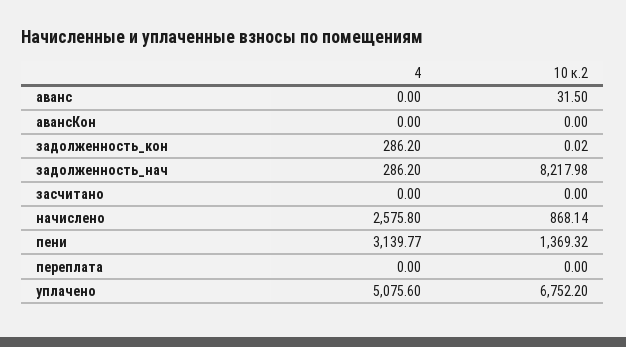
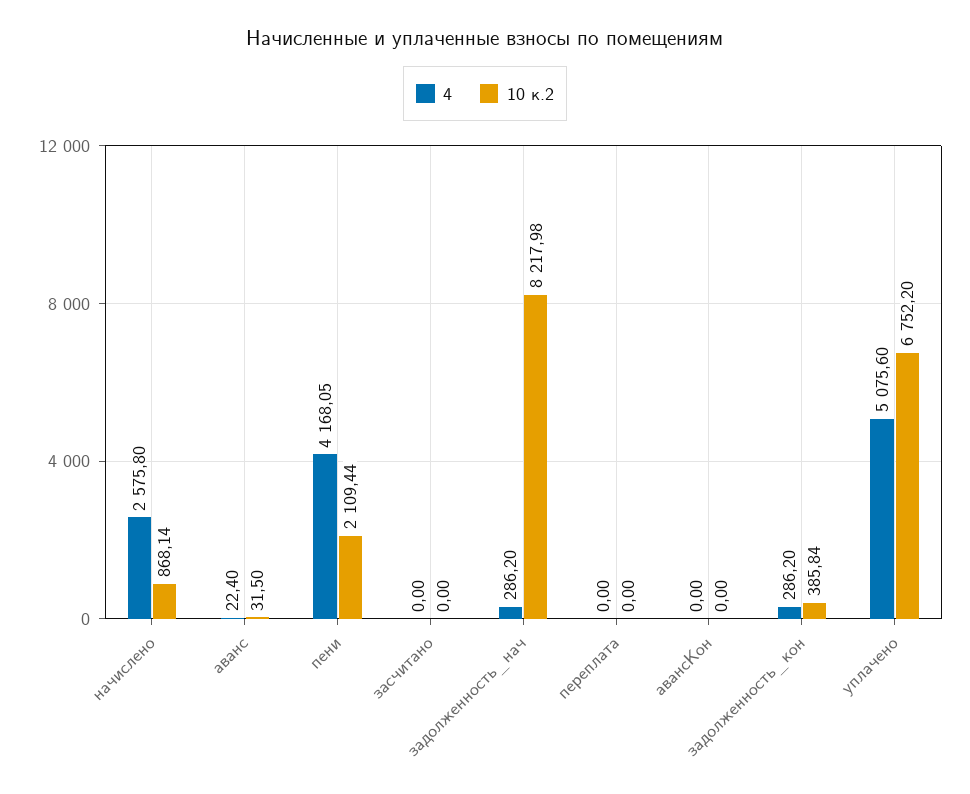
4, аванс: 0 -> 22.4
10 к.2, задолженность_кон: 0.02 -> 385.84
4, пени: 3139.77 -> 4168.05
10 к.2, пени: 1369.32 -> 2109.44

